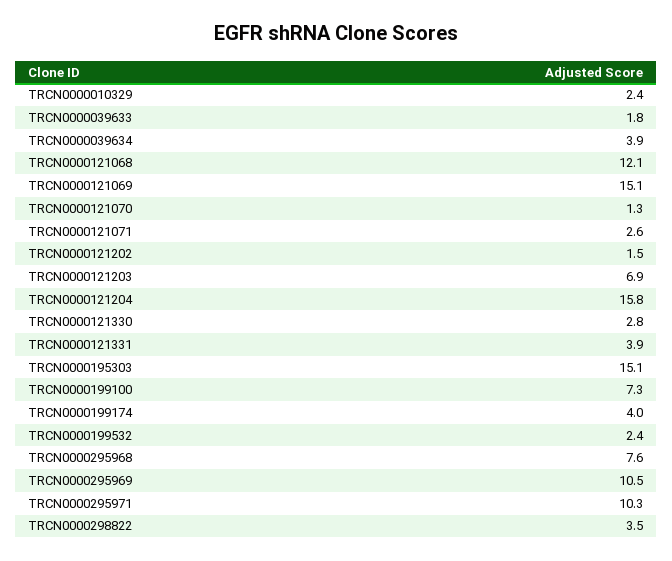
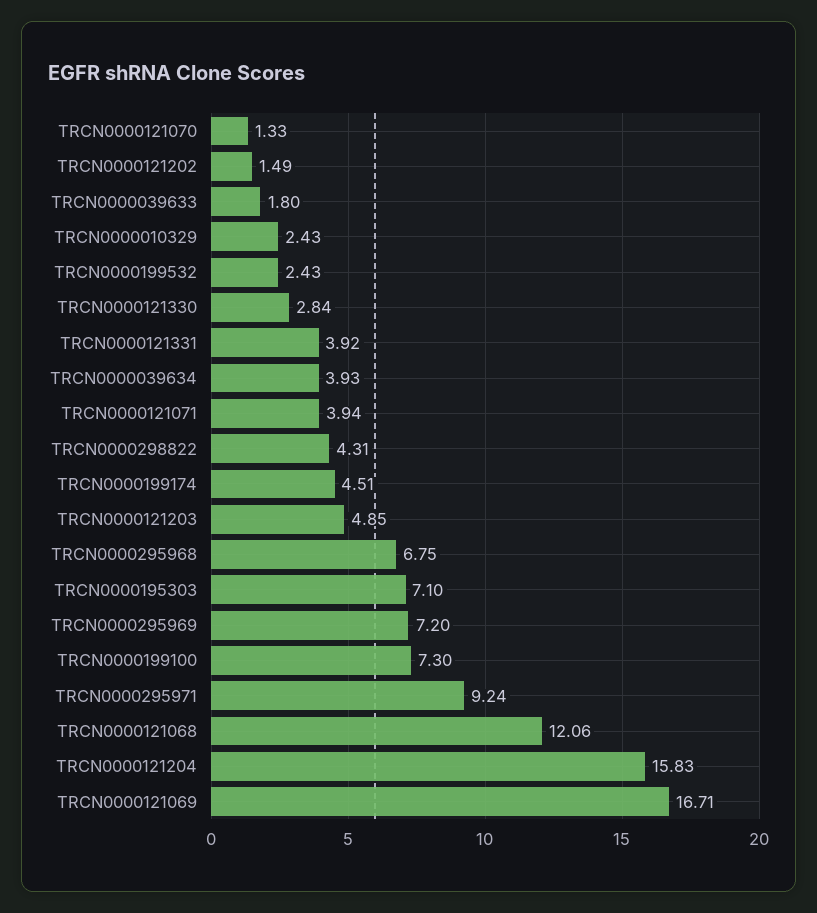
TRCN0000121069: 15.1 -> 16.71
TRCN0000121071: 2.6 -> 3.94
TRCN0000121203: 6.9 -> 4.85
TRCN0000195303: 15.1 -> 7.1
TRCN0000199174: 4 -> 4.51
TRCN0000295968: 7.6 -> 6.75
TRCN0000295969: 10.5 -> 7.2
TRCN0000295971: 10.3 -> 9.24
TRCN0000298822: 3.5 -> 4.31

